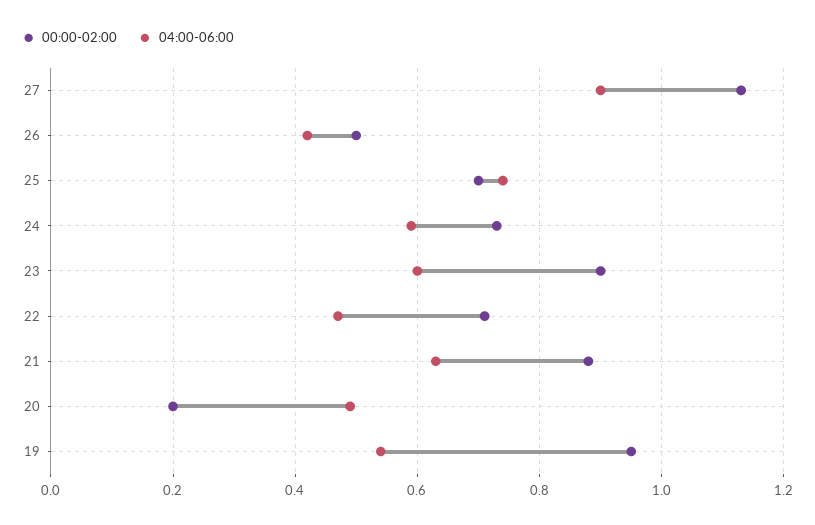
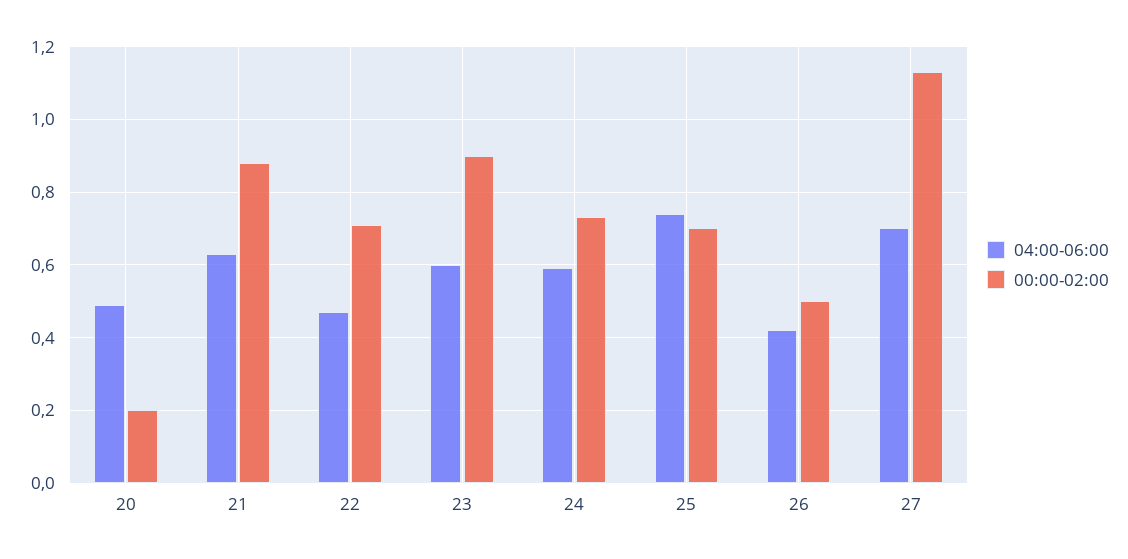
04:00-06:00, 27: 0.9 -> 0.7
00:00-02:00, 19: 0.95 -> none
04:00-06:00, 19: 0.55 -> none

